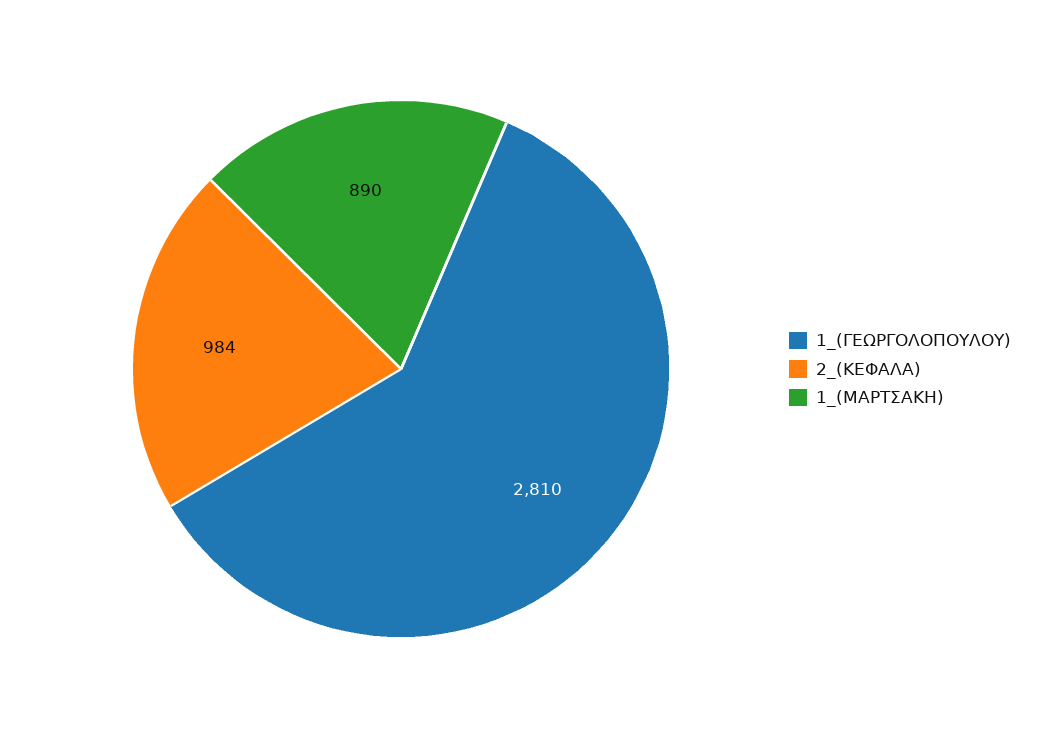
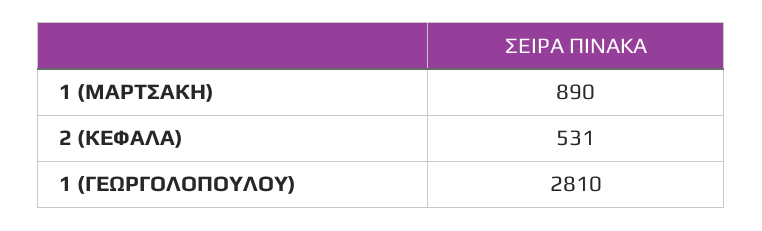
2_(ΚΕΦΑΛΑ): 984 -> 531

